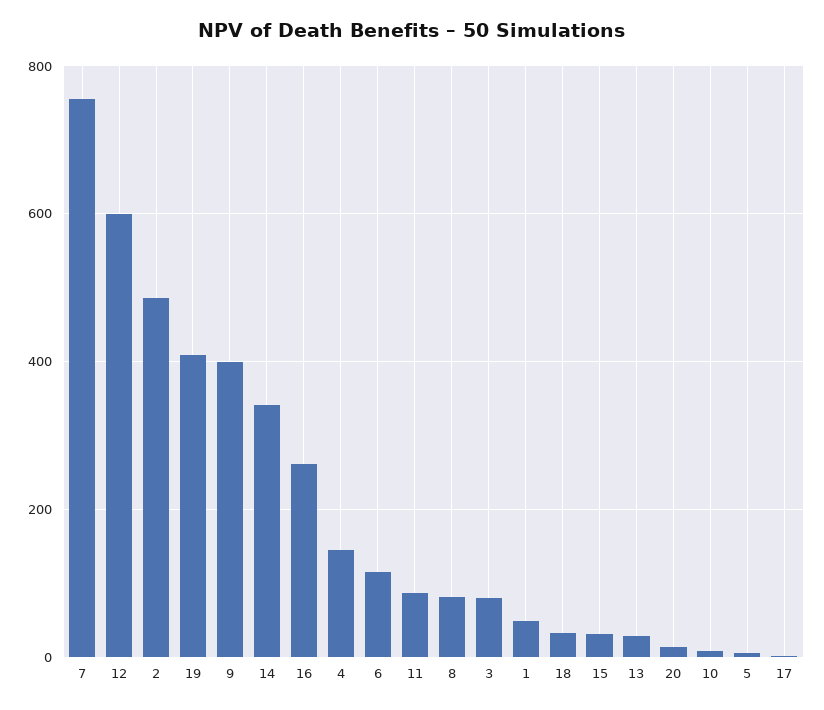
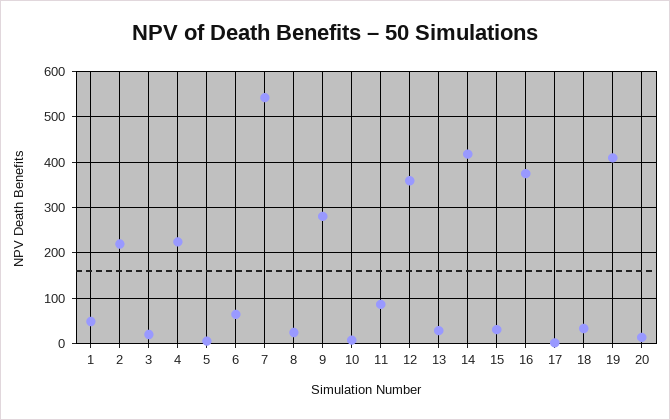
7: 760 -> 540
12: 600 -> 360
2: 480 -> 220
9: 400 -> 280
14: 340 -> 420
16: 260 -> 380
4: 140 -> 220
6: 120 -> 60
8: 80 -> 20
3: 80 -> 20

